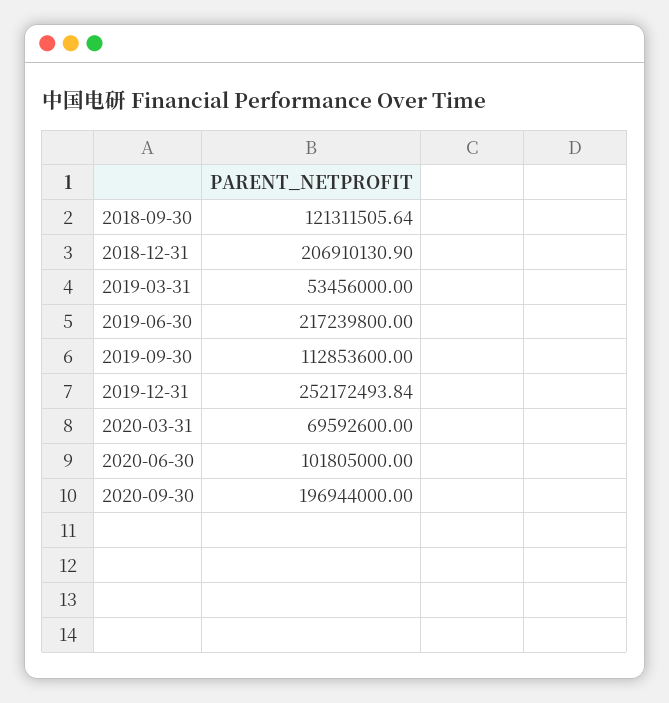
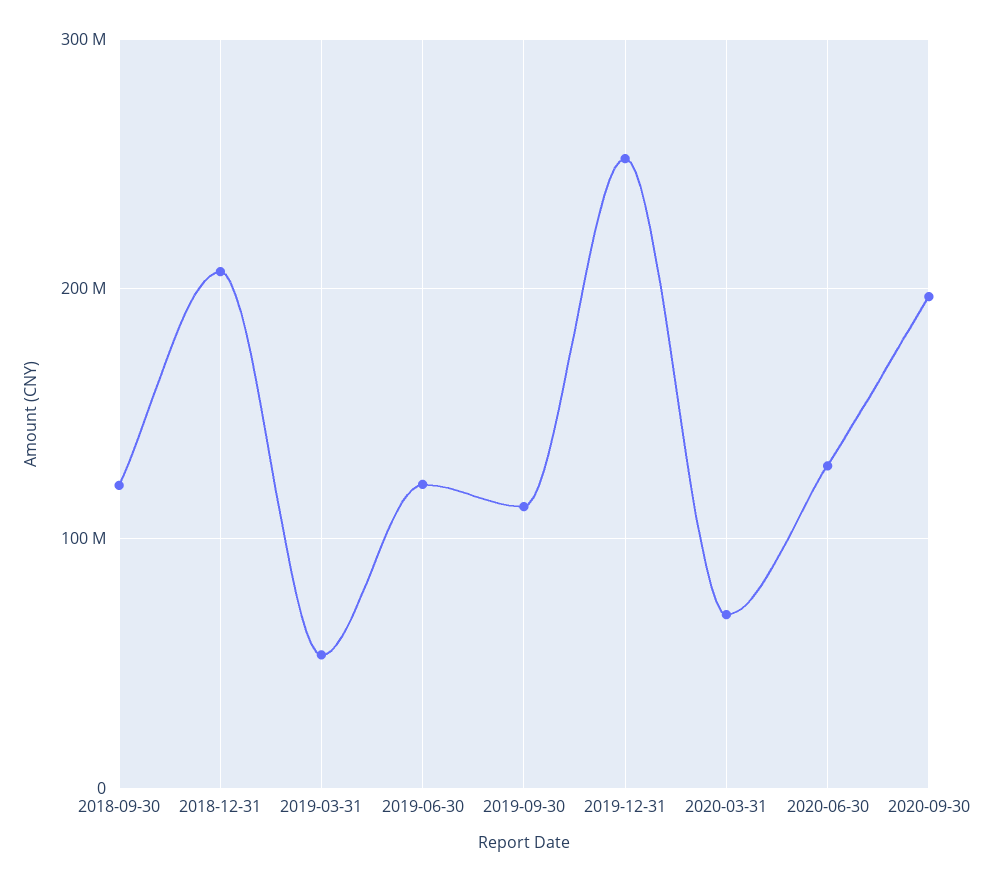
2019-06-30: 217239800 -> 120000000
2020-06-30: 101805000 -> 130000000

